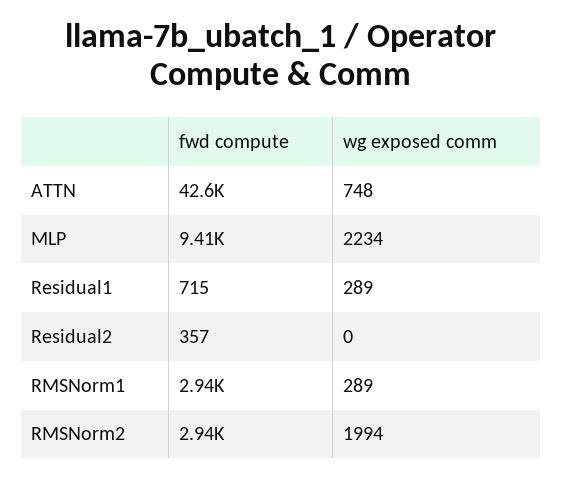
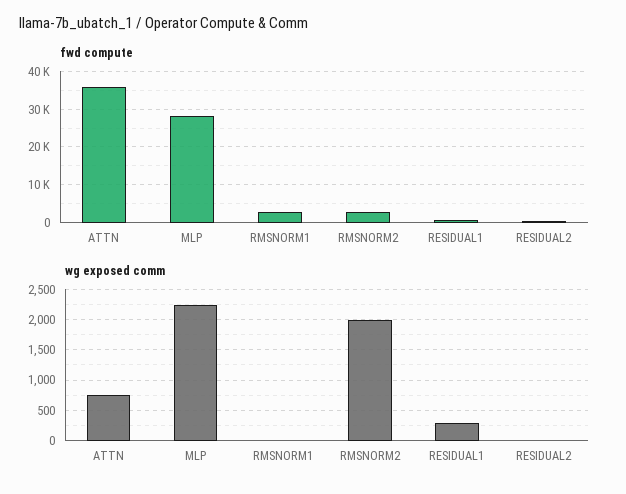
fwd compute, ATTN: 42600 -> 36000
fwd compute, MLP: 9410 -> 28000
wg exposed comm, RMSNorm1: 289 -> 0

